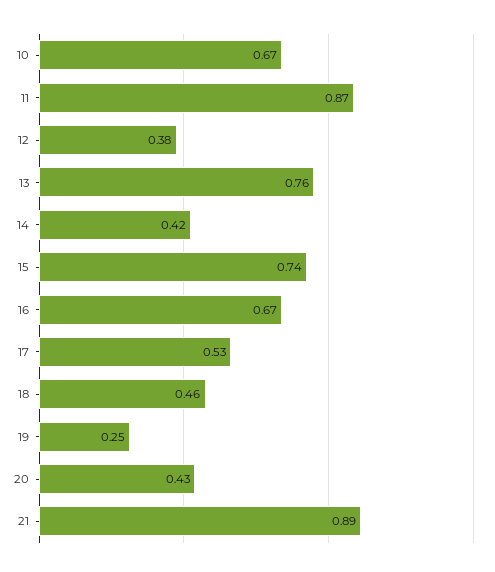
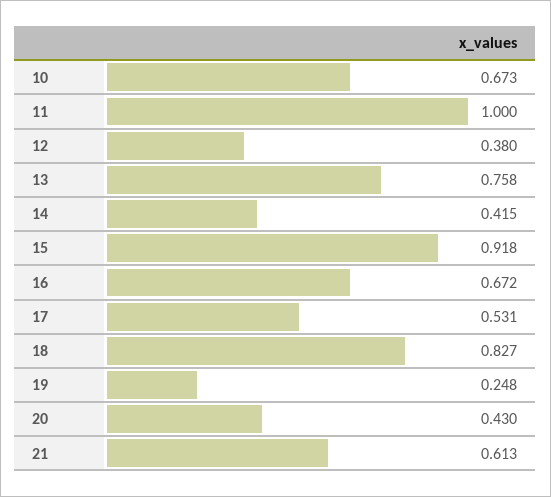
11: 0.87 -> 1
15: 0.74 -> 0.918
18: 0.46 -> 0.827
21: 0.89 -> 0.613

